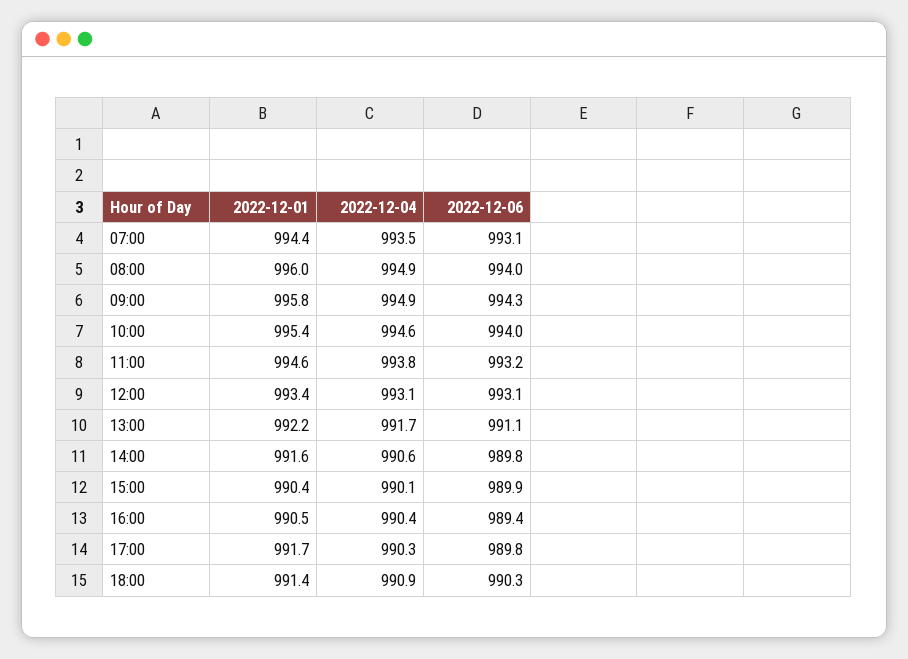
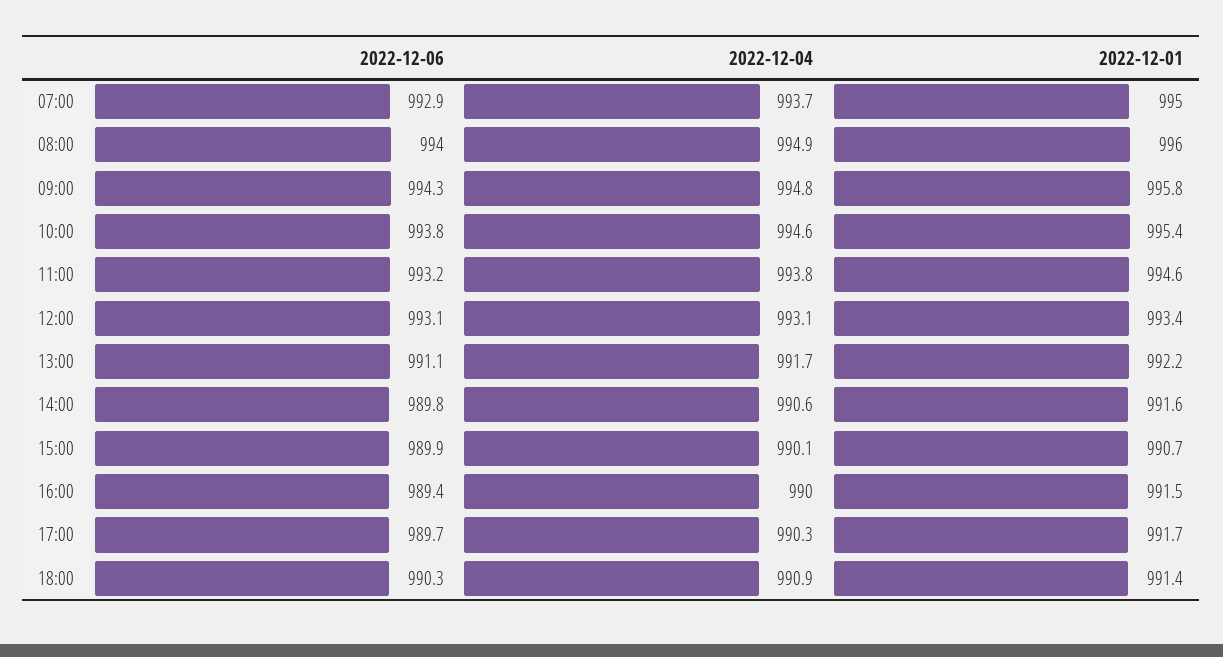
2022-12-01, 07:00: 994.4 -> 995
2022-12-04, 07:00: 993.5 -> 993.7
2022-12-06, 07:00: 993.1 -> 992.9
2022-12-04, 09:00: 994.9 -> 994.8
2022-12-06, 10:00: 994 -> 993.8
2022-12-01, 15:00: 990.4 -> 990.7
2022-12-01, 16:00: 990.5 -> 991.5
2022-12-04, 16:00: 990.4 -> 990
2022-12-06, 17:00: 989.8 -> 989.7

